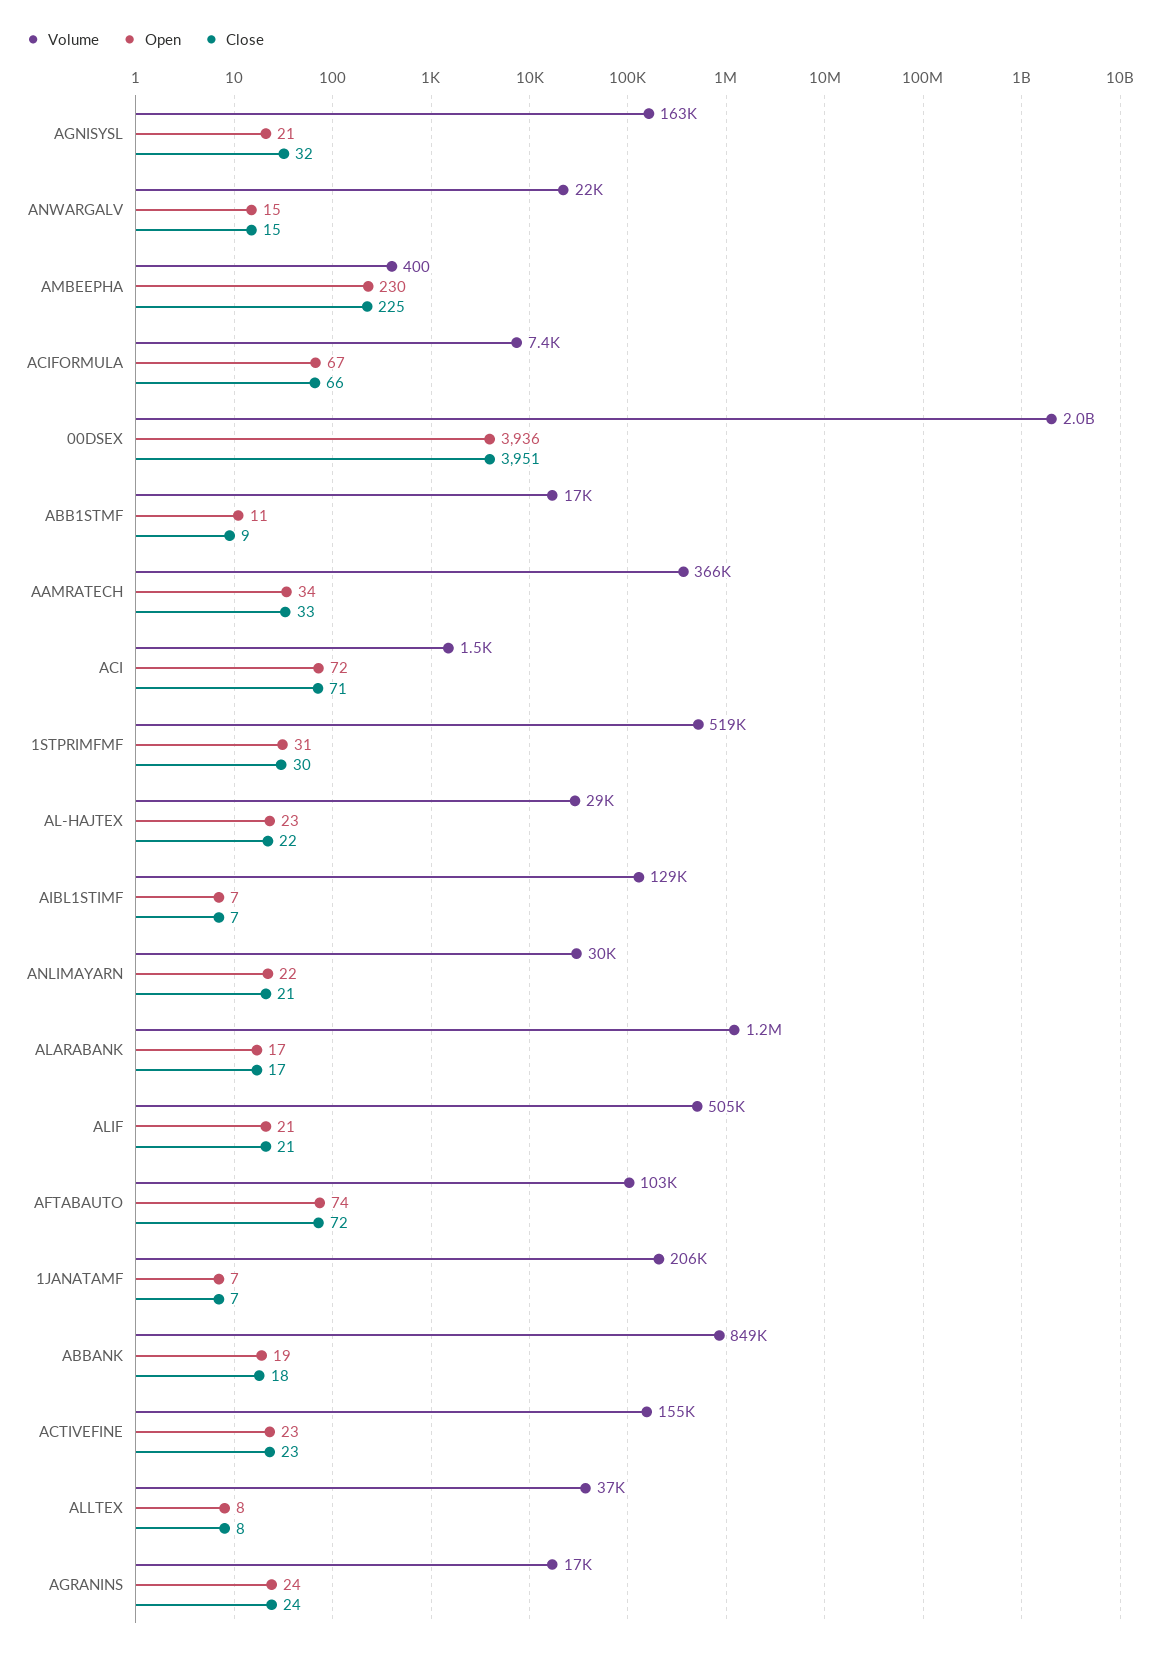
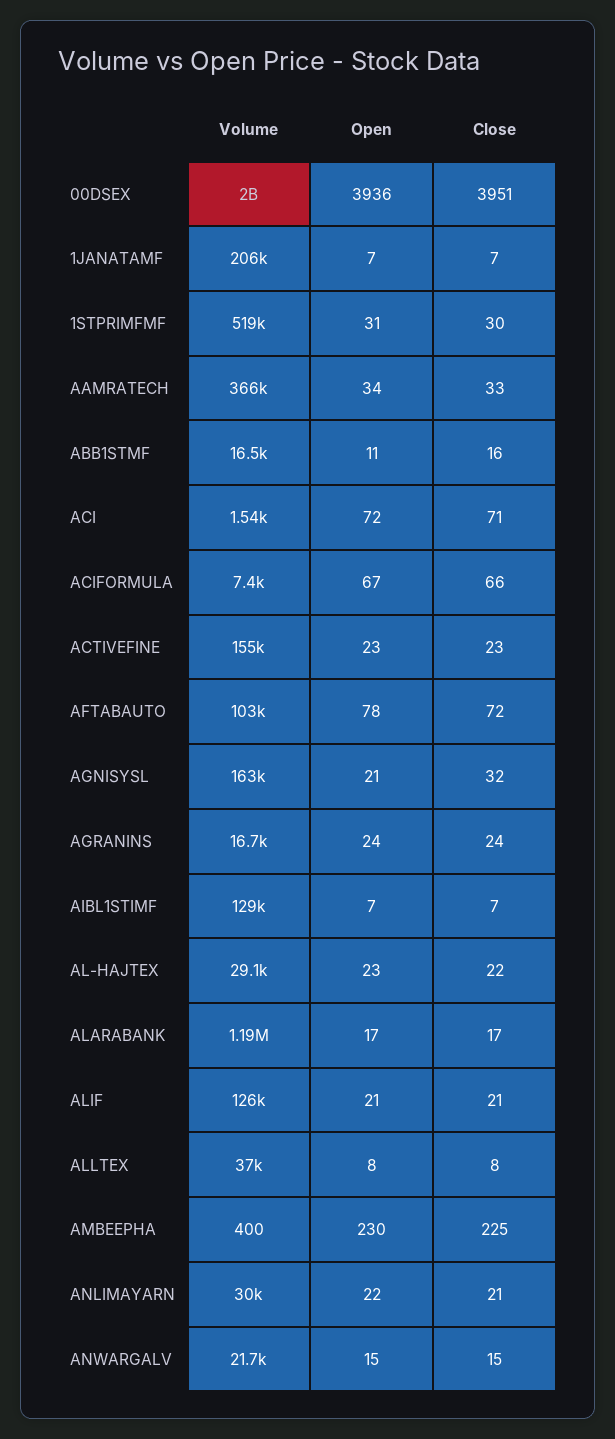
Close, ABB1STMF: 9 -> 16
Volume, ALIF: 505000 -> 126000
Open, AFTABAUTO: 74 -> 78
Volume, ABBANK: 849000 -> none
Open, ABBANK: 19 -> none
Close, ABBANK: 18 -> none

